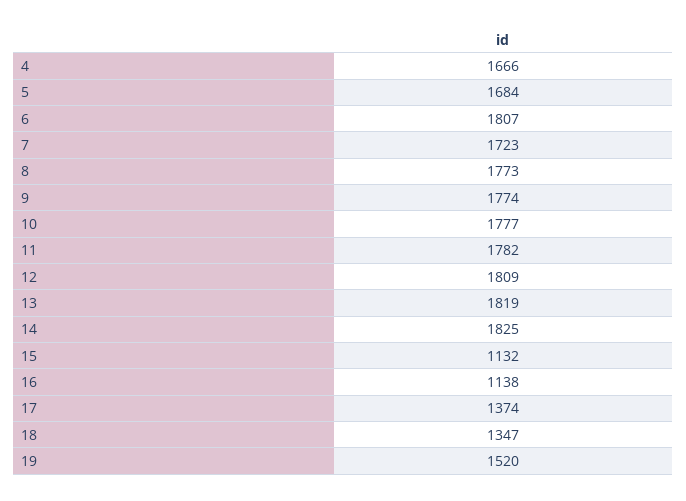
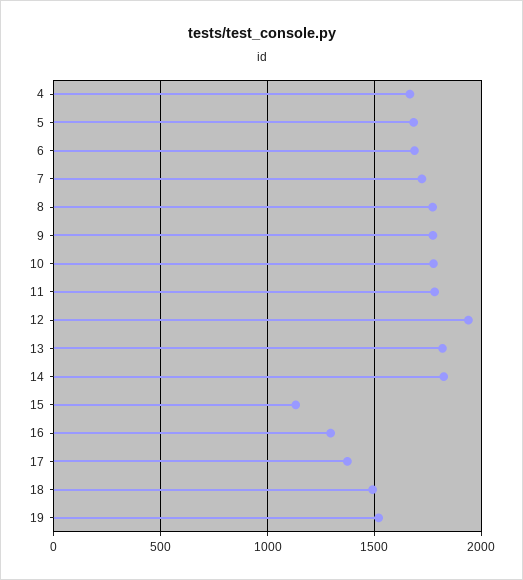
6: 1807 -> 1700
12: 1809 -> 1950
16: 1138 -> 1300
18: 1347 -> 1500

